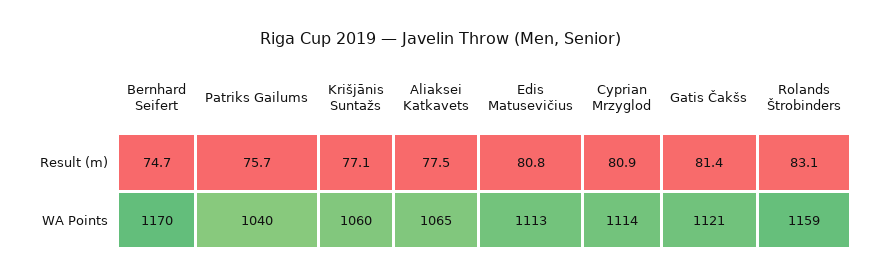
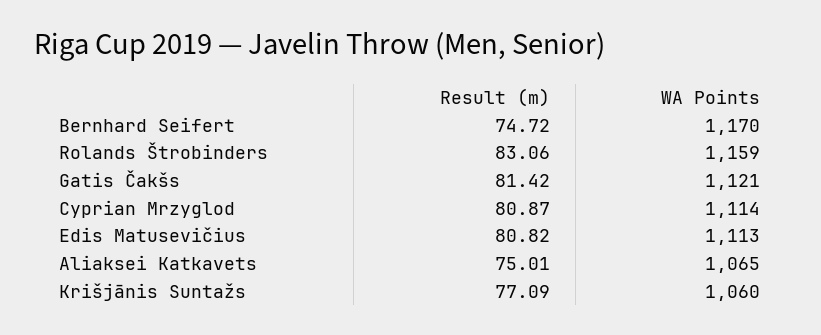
Patriks Gailums, Result (m): 75.7 -> none
Aliaksei Katkavets, Result (m): 77.5 -> 75.01
Patriks Gailums, WA Points: 1040 -> none

